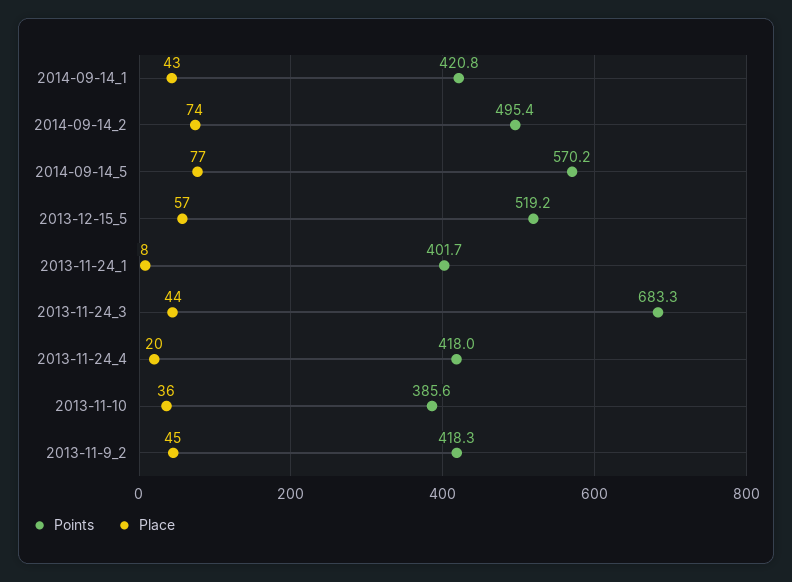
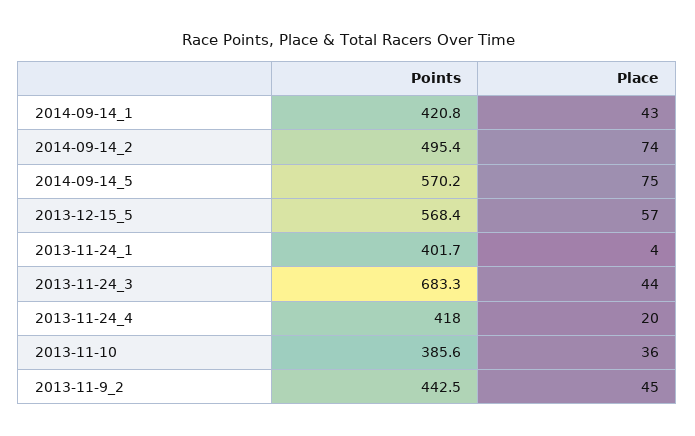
Place, 2014-09-14_5: 77 -> 75
Points, 2013-12-15_5: 519.2 -> 568.4
Place, 2013-11-24_1: 8 -> 4
Points, 2013-11-9_2: 418.3 -> 442.5

